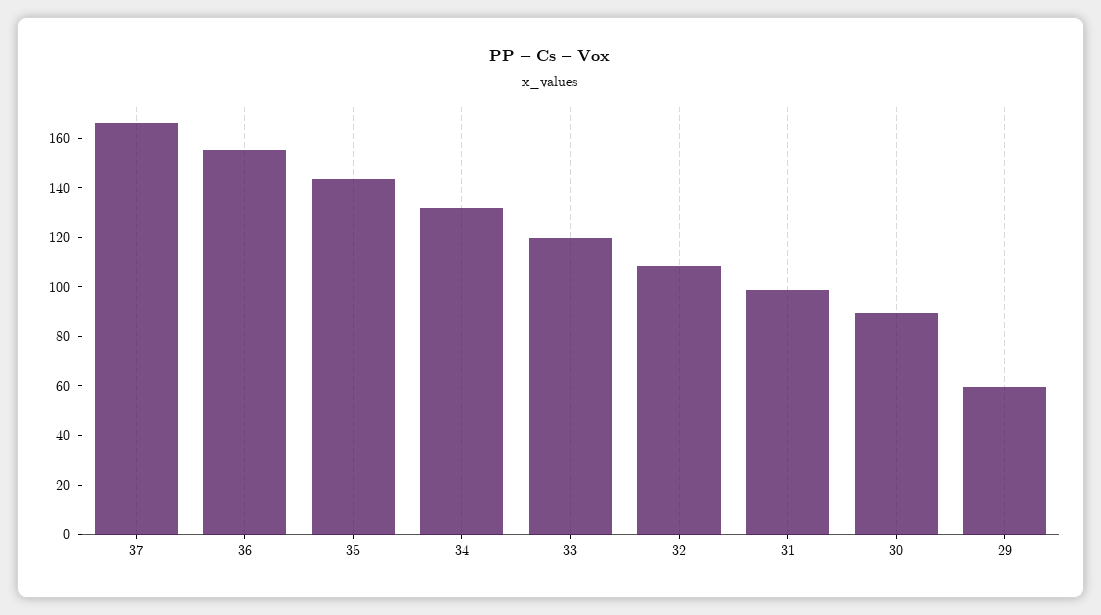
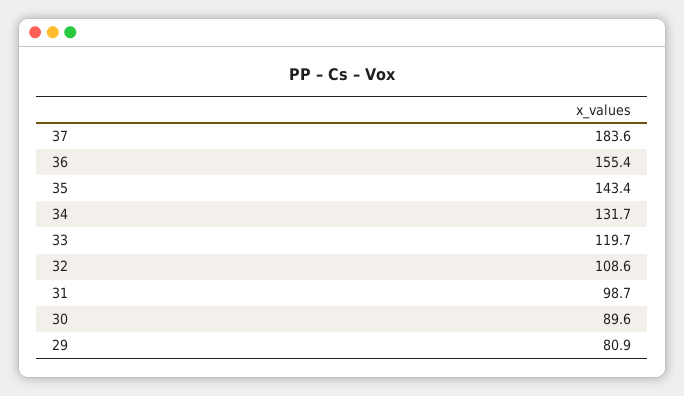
37: 165 -> 183.6
29: 60 -> 80.9

